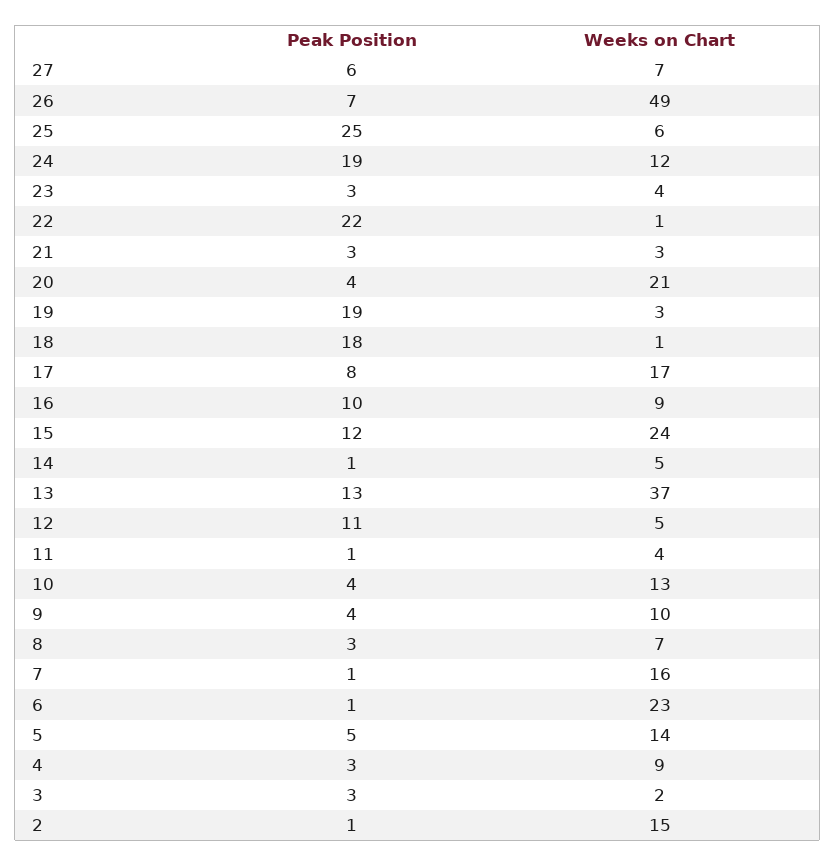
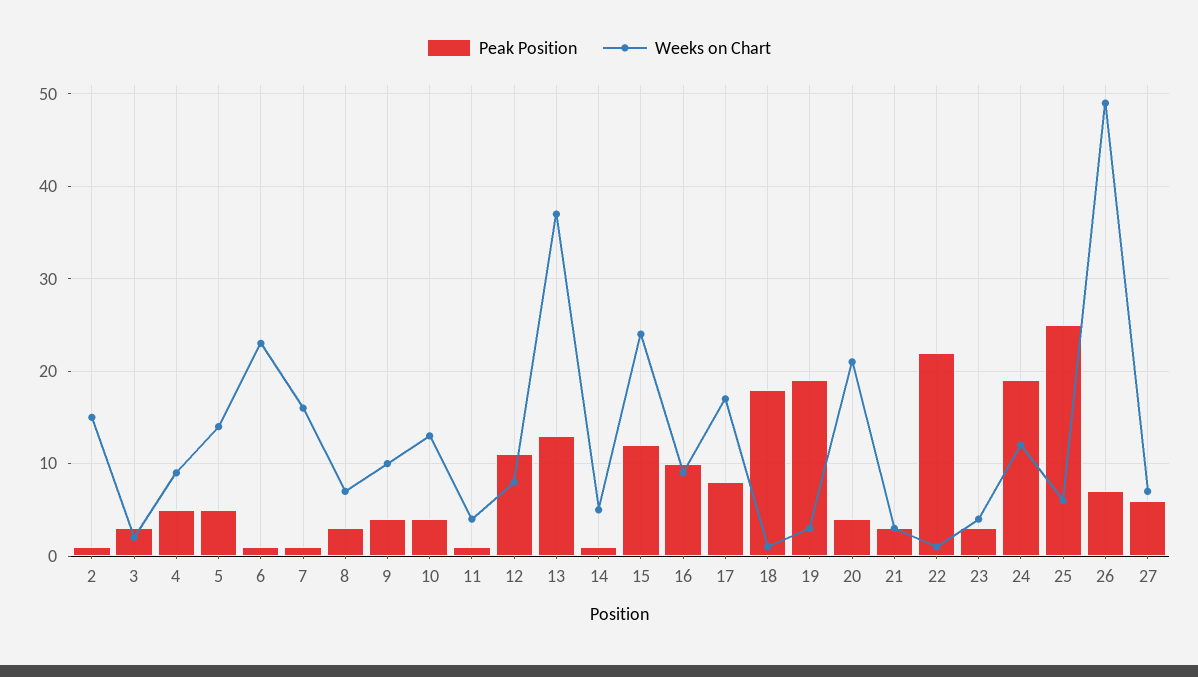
Weeks on Chart, 12: 5 -> 8
Peak Position, 4: 3 -> 5

